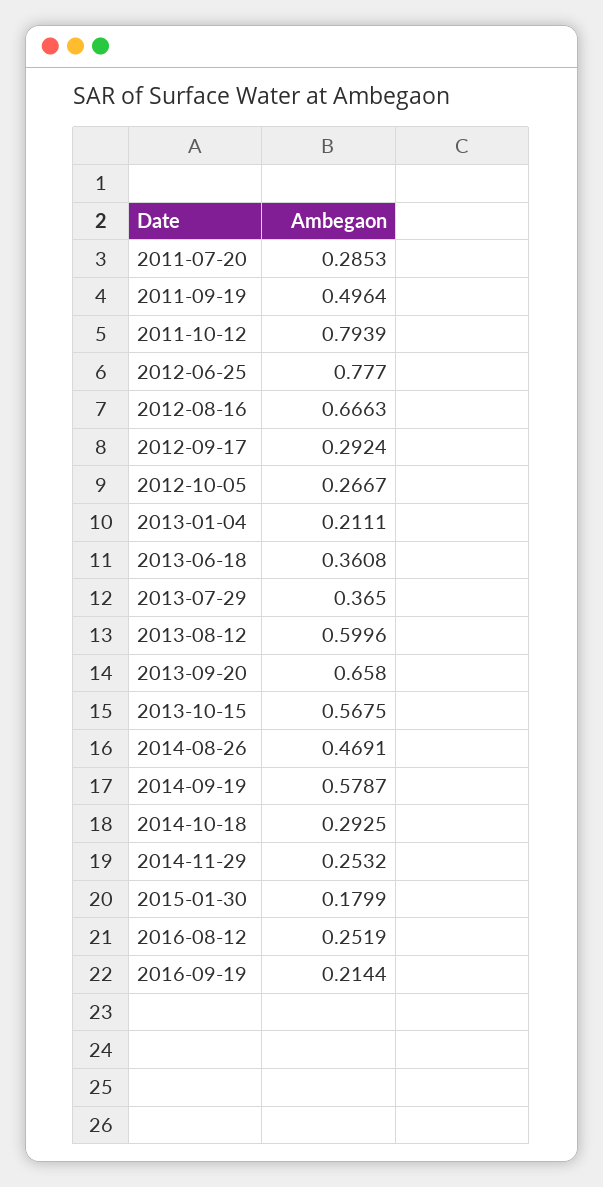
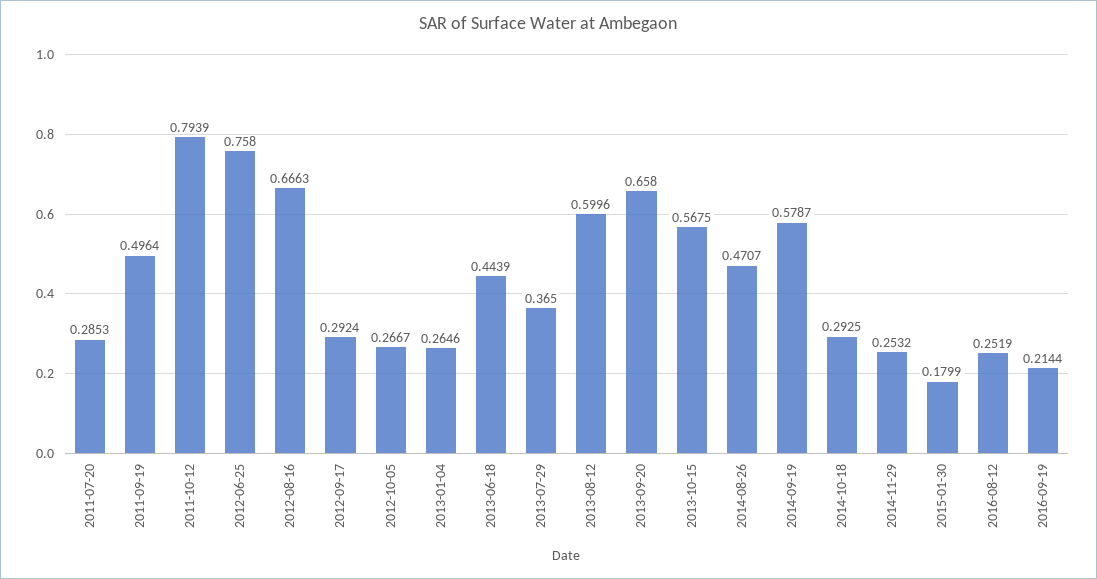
2012-06-25: 0.777 -> 0.758
2013-01-04: 0.2111 -> 0.2646
2013-06-18: 0.3608 -> 0.4439
2014-08-26: 0.4691 -> 0.4707

